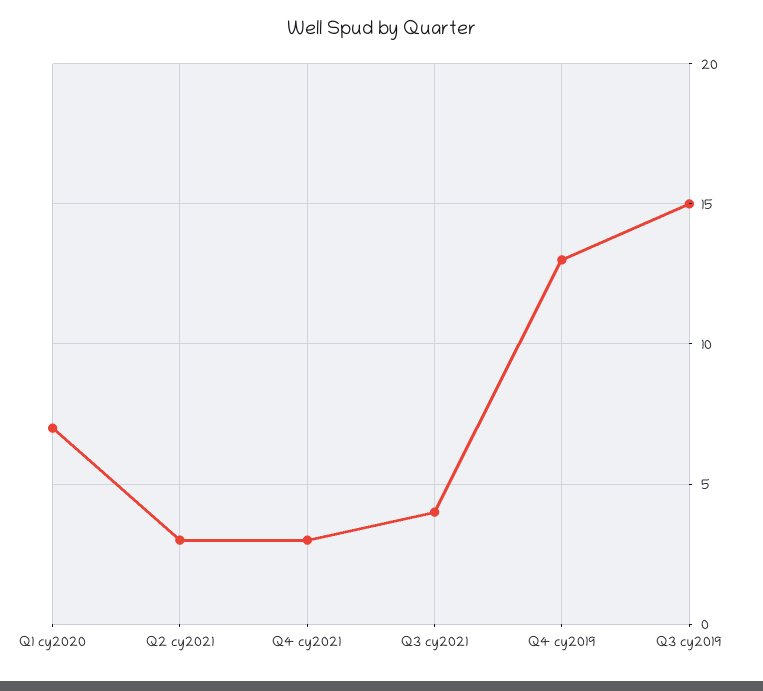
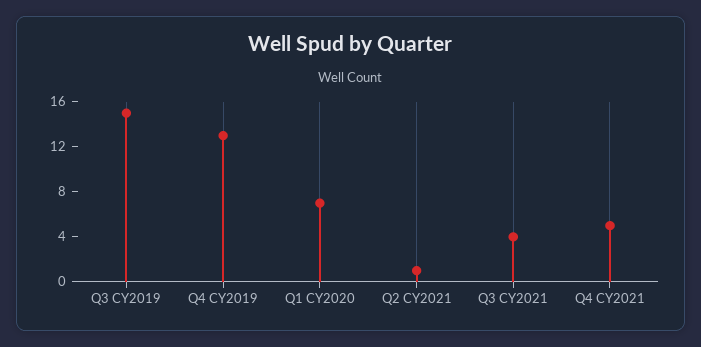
Q2 cy2021: 3 -> 1
Q4 cy2021: 3 -> 5

